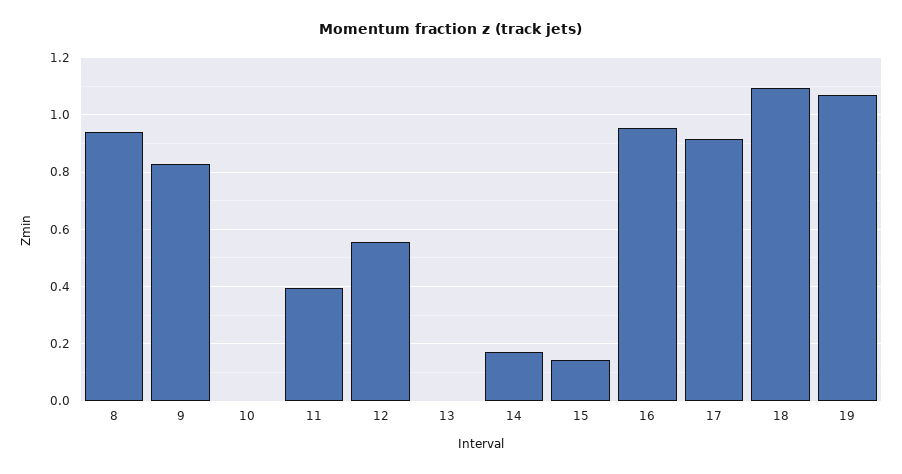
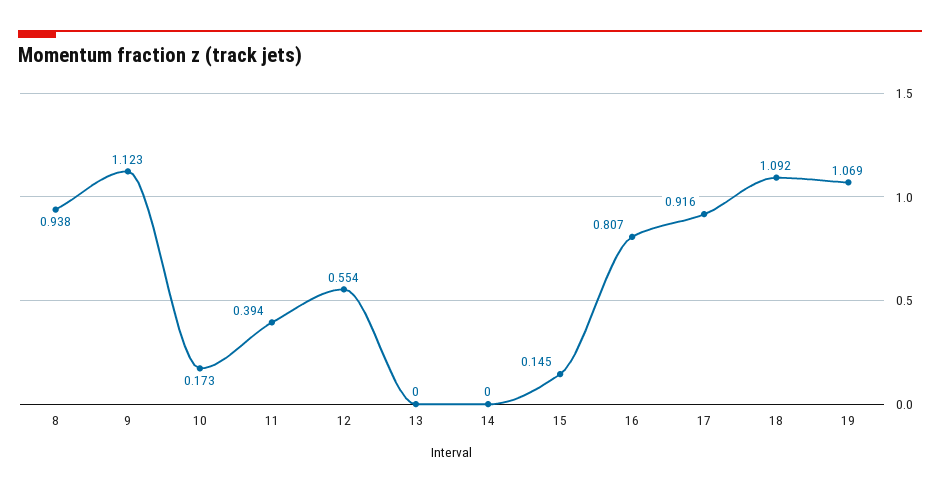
9: 0.825 -> 1.123
10: 0 -> 0.173
14: 0.175 -> 0
16: 0.95 -> 0.807

